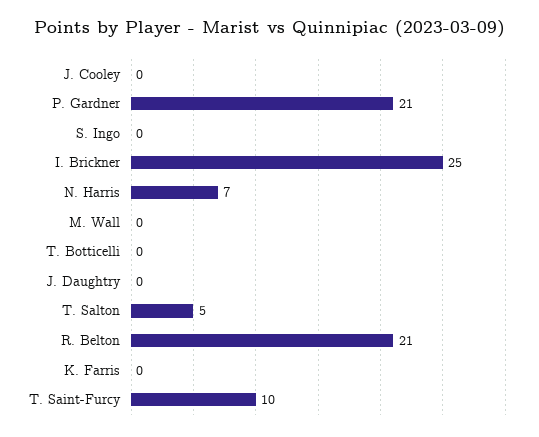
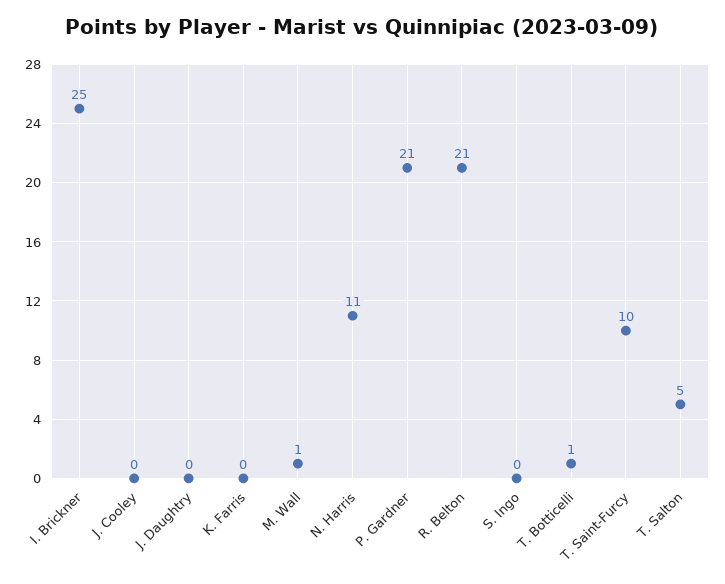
N. Harris: 7 -> 11
M. Wall: 0 -> 1
T. Botticelli: 0 -> 1

